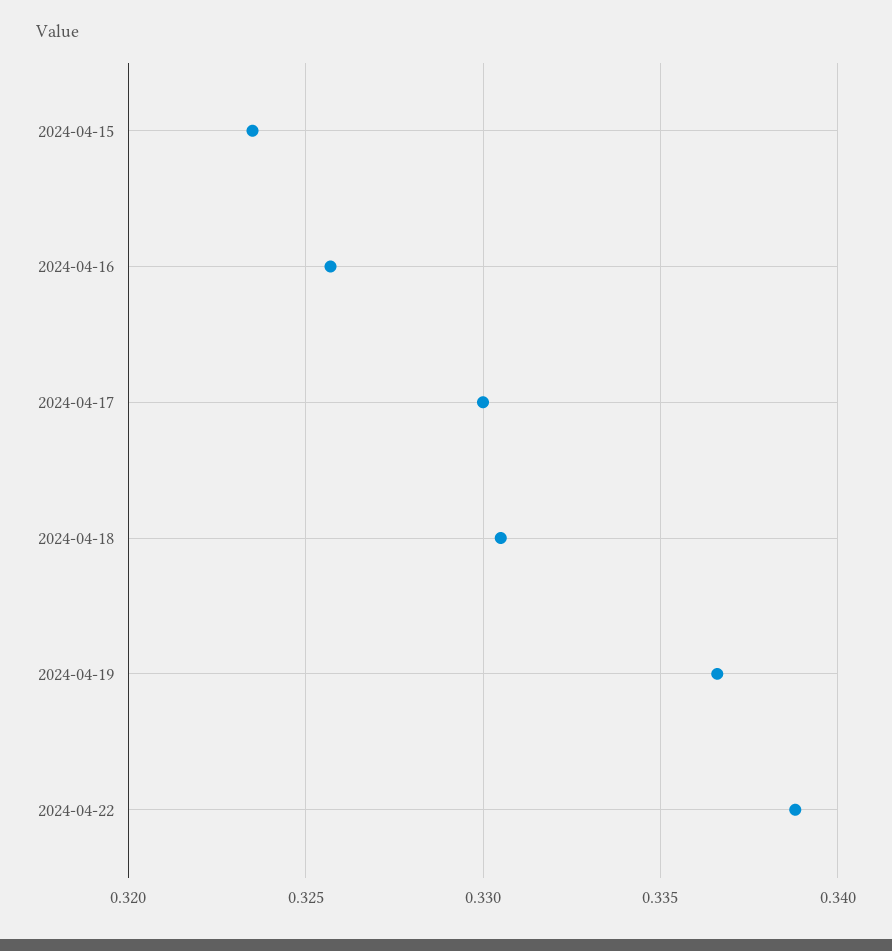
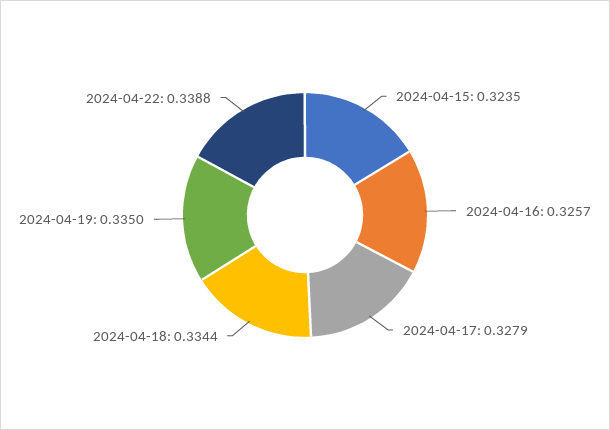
2024-04-17: 0.33 -> 0.3279
2024-04-18: 0.3305 -> 0.3344
2024-04-19: 0.3365 -> 0.335

